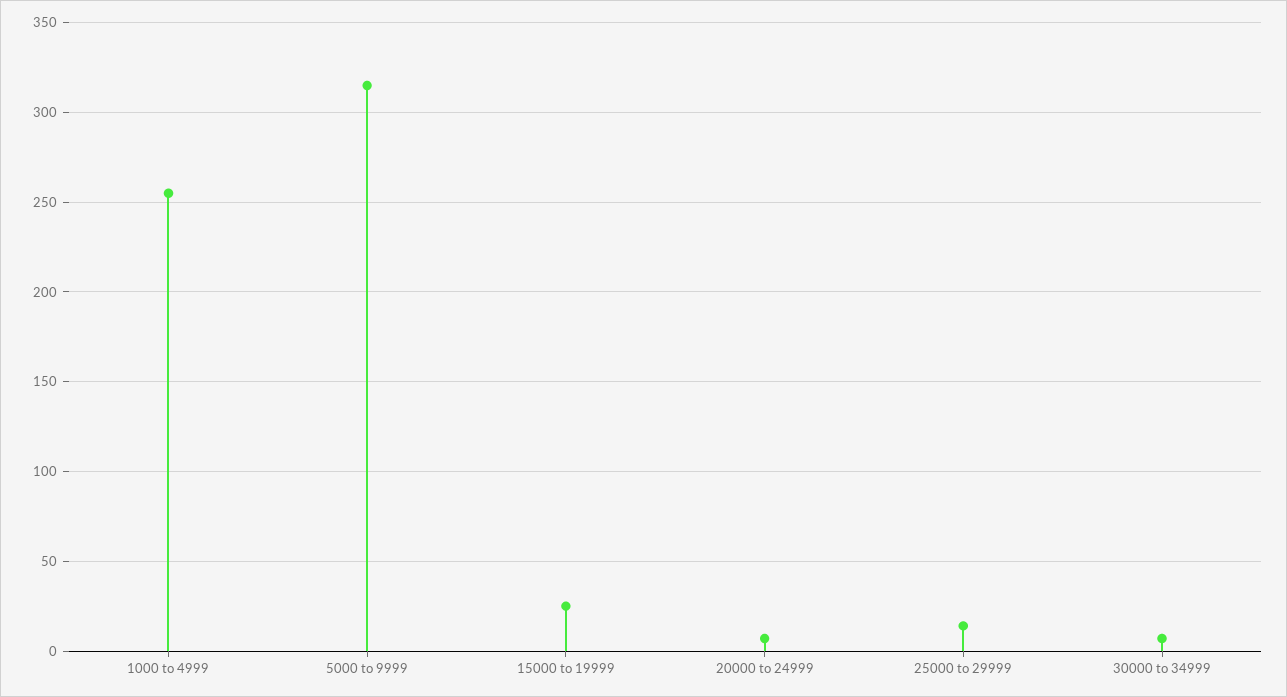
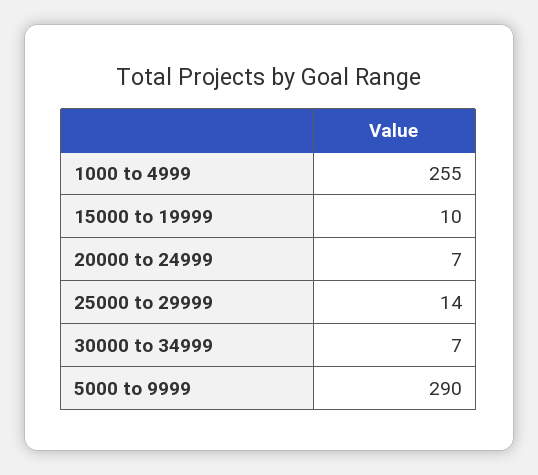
5000 to 9999: 315 -> 290
15000 to 19999: 25 -> 10

